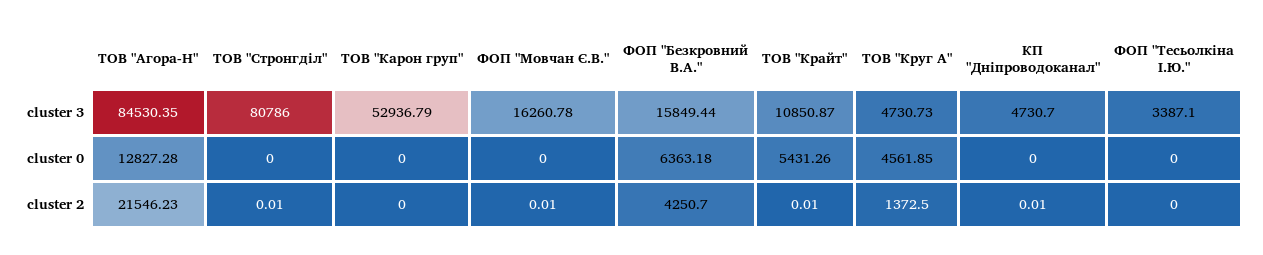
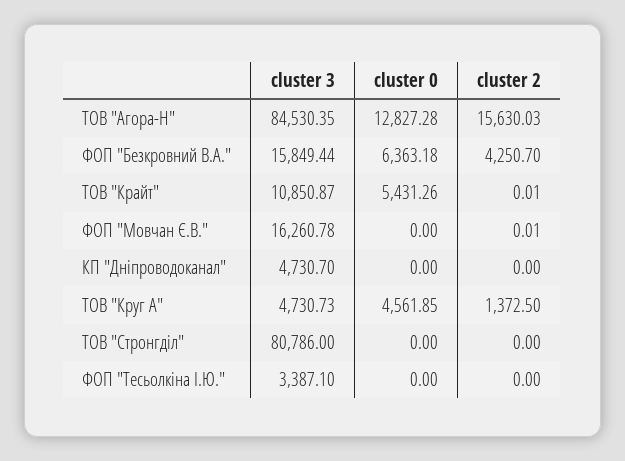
ТОВ "Карон груп", cluster 3: 52936.79 -> none
ТОВ "Карон груп", cluster 0: 0 -> none
ТОВ "Агора-Н", cluster 2: 21546.23 -> 15630.03
ТОВ "Стронгділ", cluster 2: 0.01 -> 0
ТОВ "Карон груп", cluster 2: 0 -> none
КП "Дніпроводоканал", cluster 2: 0.01 -> 0

